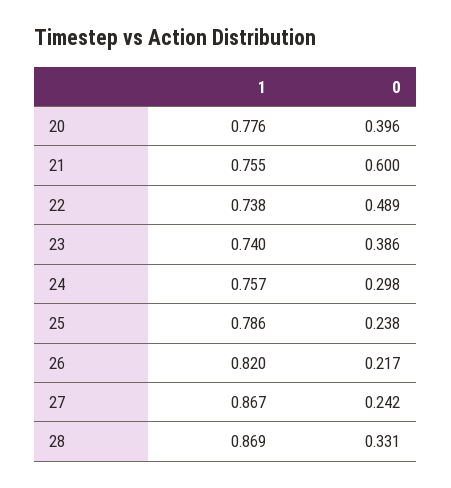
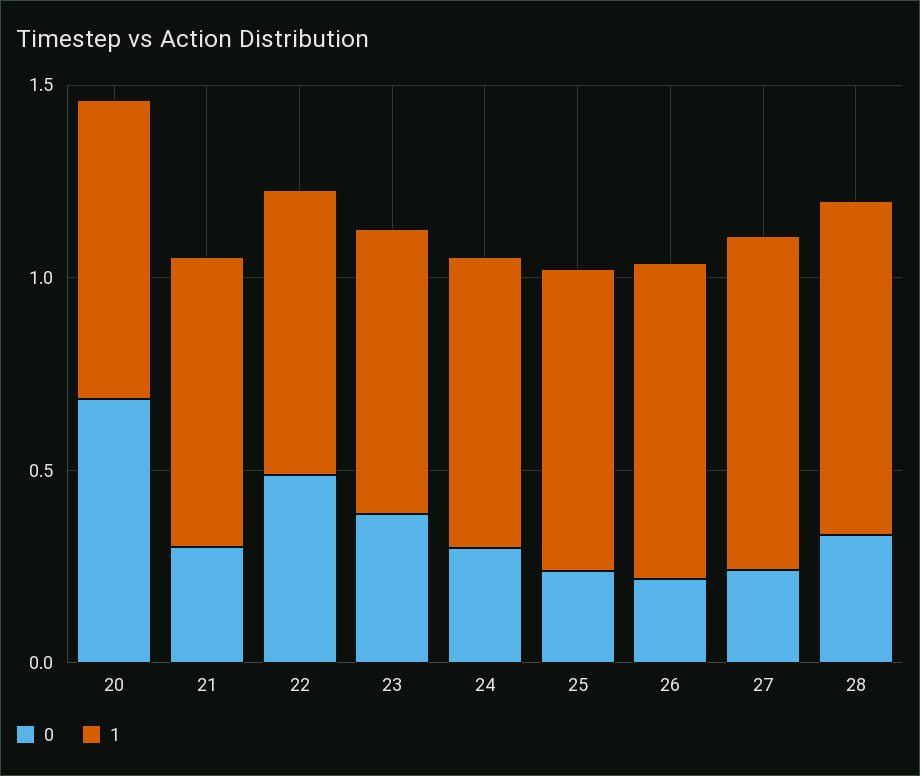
0, 20: 0.396 -> 0.7
0, 21: 0.6 -> 0.3

